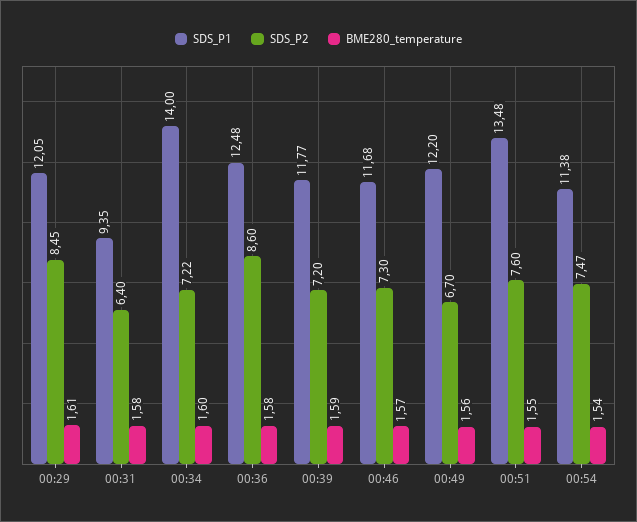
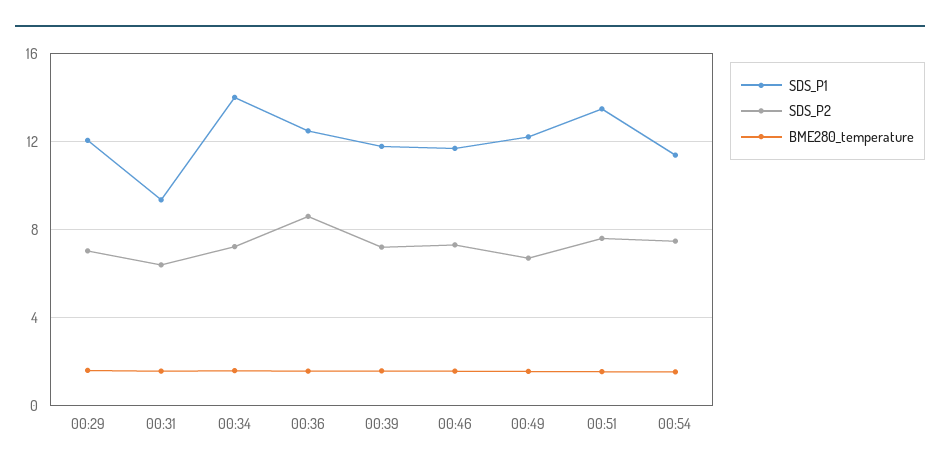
SDS_P2, 00:29: 8.45 -> 7

